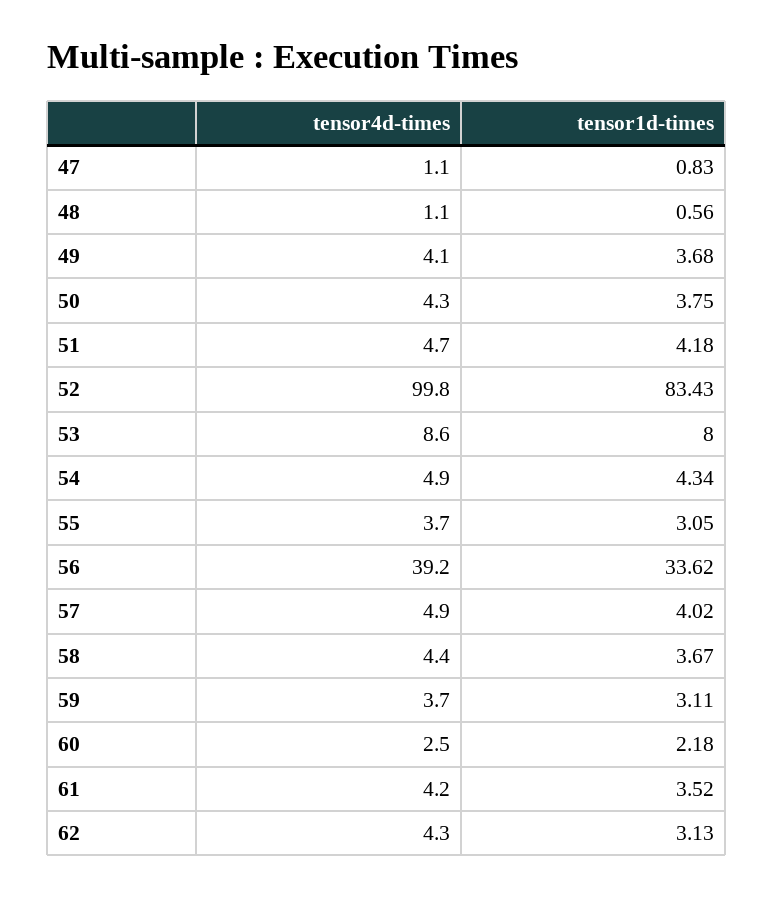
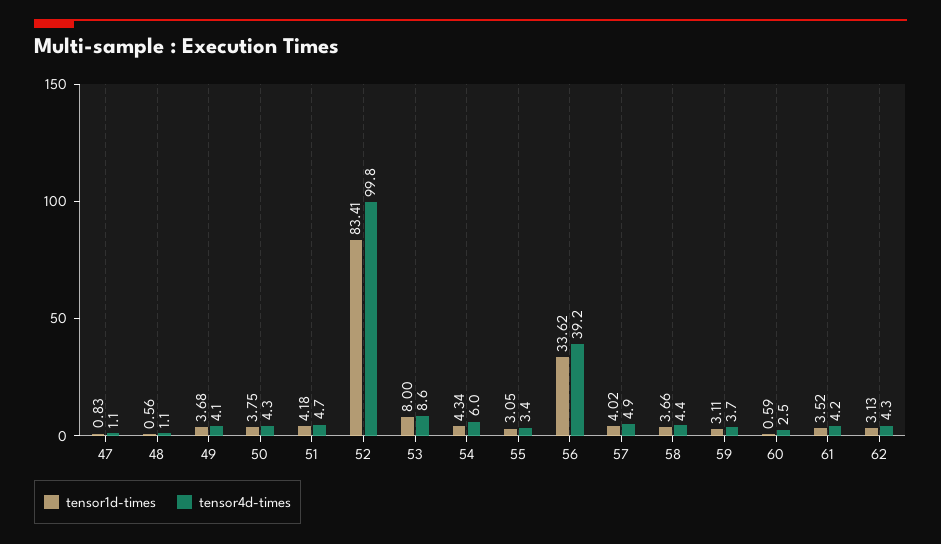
tensor1d-times, 52: 83.43 -> 83.41
tensor4d-times, 54: 4.9 -> 6
tensor4d-times, 55: 3.7 -> 3.4
tensor1d-times, 58: 3.67 -> 3.66
tensor1d-times, 60: 2.18 -> 0.59

